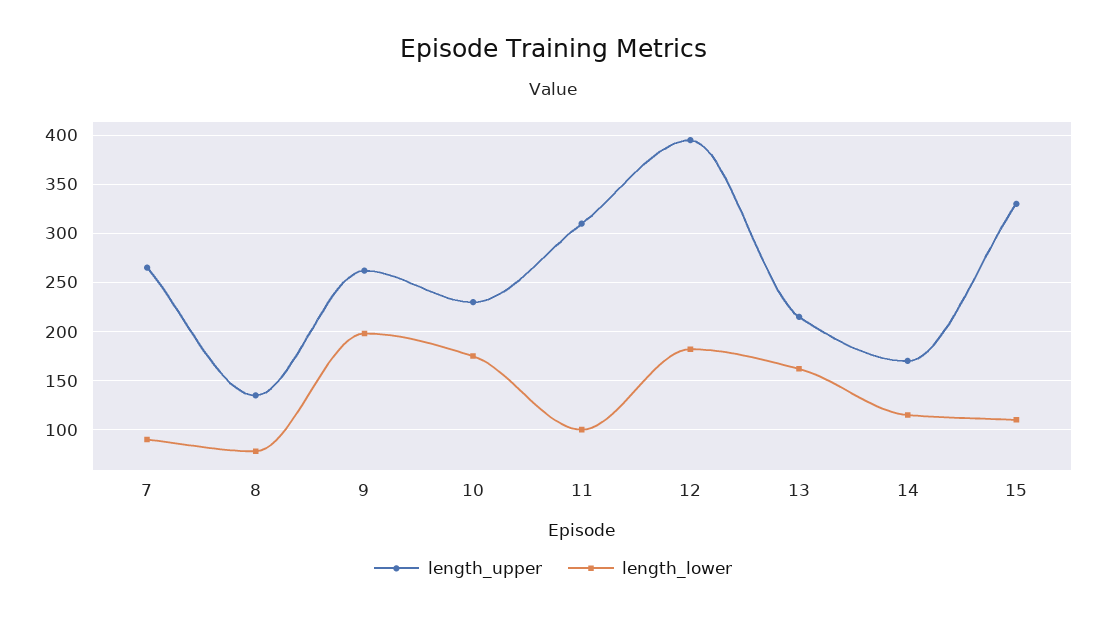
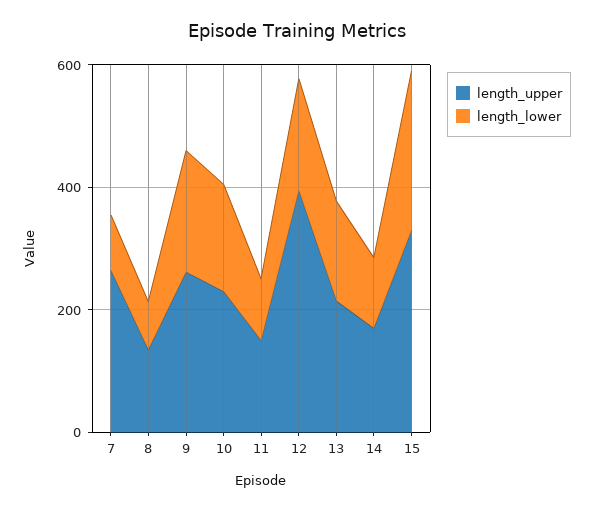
length_upper, 11: 310 -> 150
length_lower, 15: 110 -> 250

